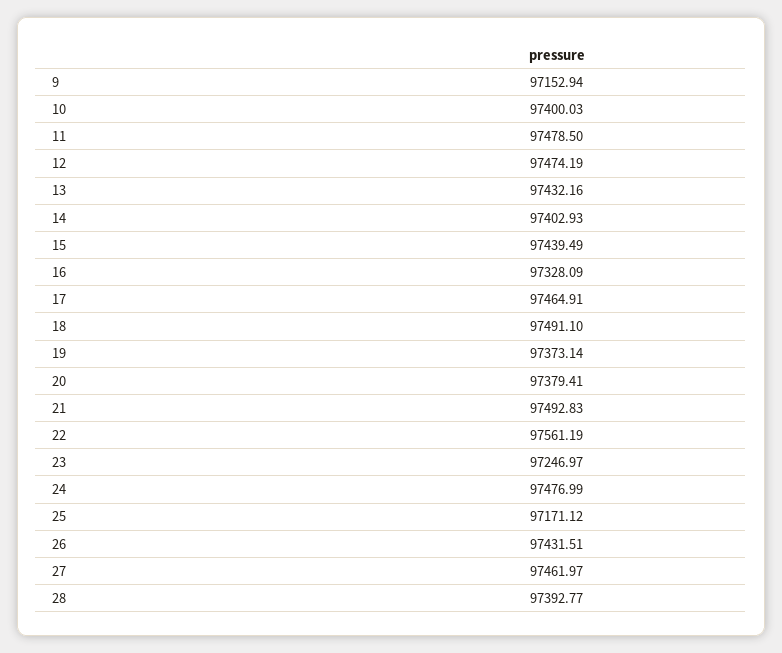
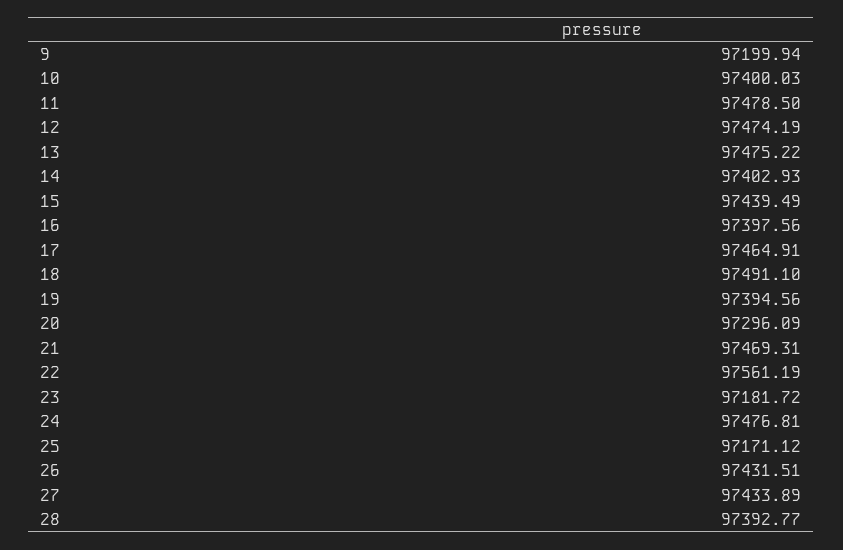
9: 97152.94 -> 97199.94
13: 97432.16 -> 97475.22
16: 97328.09 -> 97397.56
19: 97373.14 -> 97394.56
20: 97379.41 -> 97296.09
21: 97492.83 -> 97469.31
23: 97246.97 -> 97181.72
24: 97476.99 -> 97476.81
27: 97461.97 -> 97433.89

